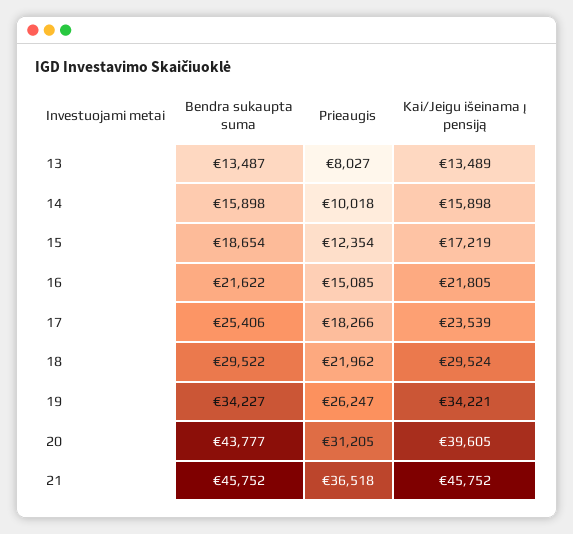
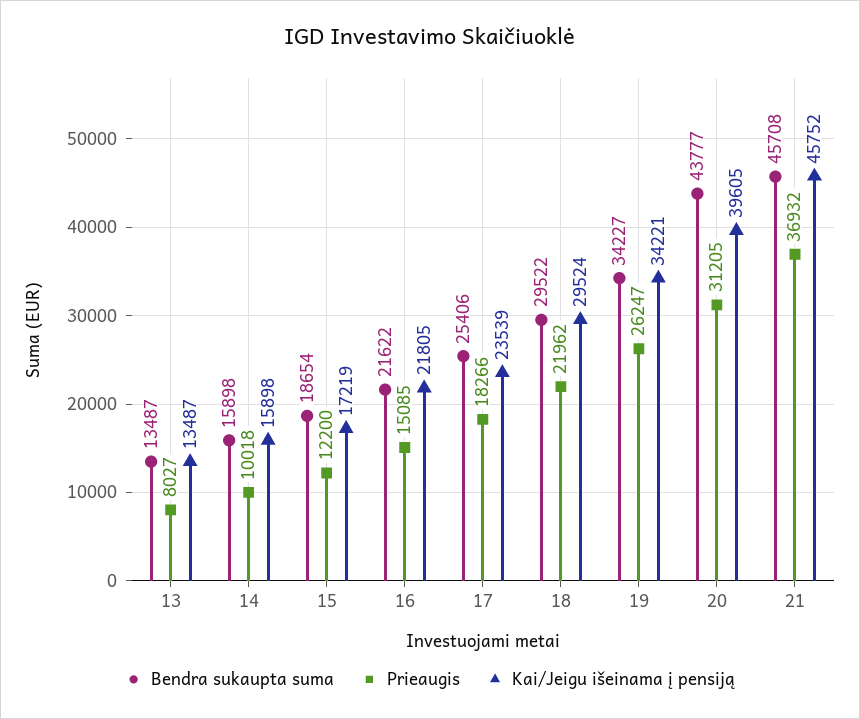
Kai/Jeigu išeinama į pensiją, 13: 13489 -> 13487
Prieaugis, 15: 12354 -> 12200
Bendra sukaupta suma, 21: 45752 -> 45708
Prieaugis, 21: 36518 -> 36932

